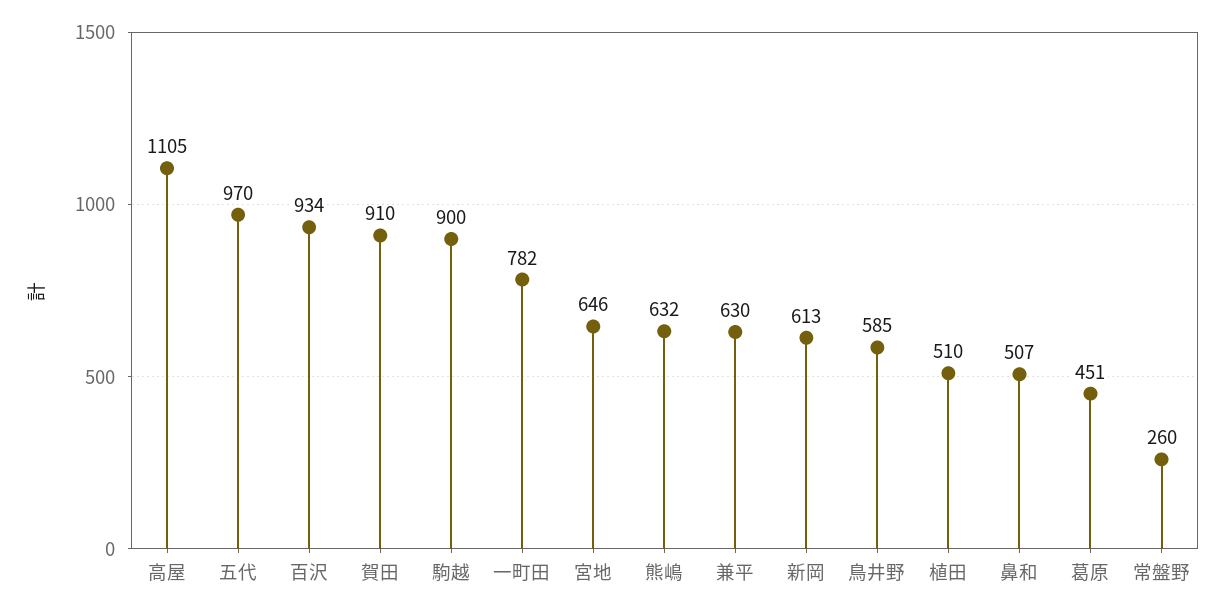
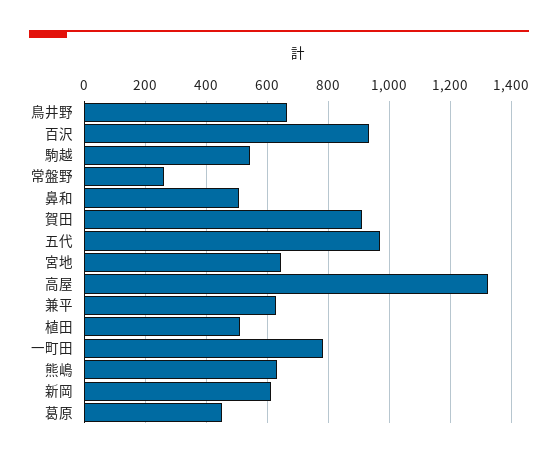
高屋: 1105 -> 1320
駒越: 900 -> 540
鳥井野: 585 -> 660

